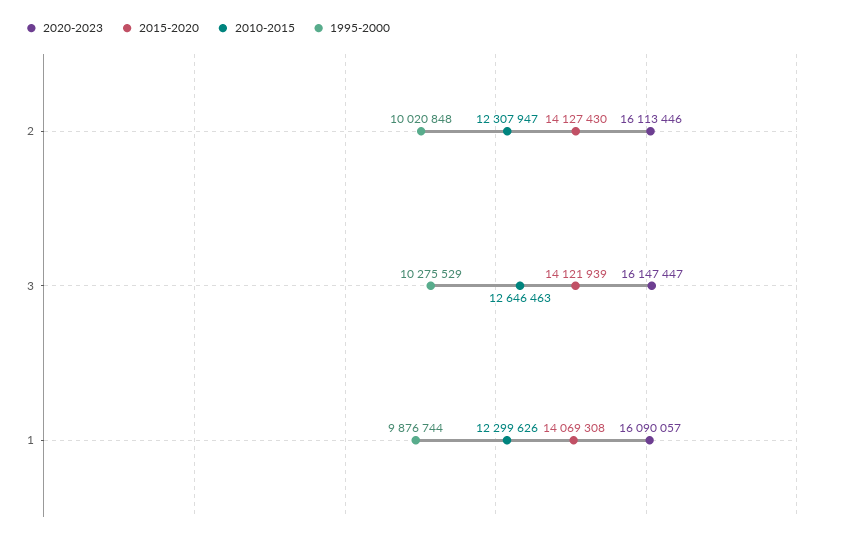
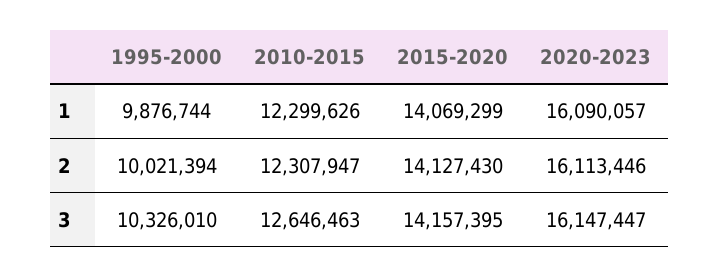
1995-2000, 2: 10020848 -> 10021394
2015-2020, 3: 14121939 -> 14157395
1995-2000, 3: 10275529 -> 10326010
2015-2020, 1: 14069308 -> 14069299

